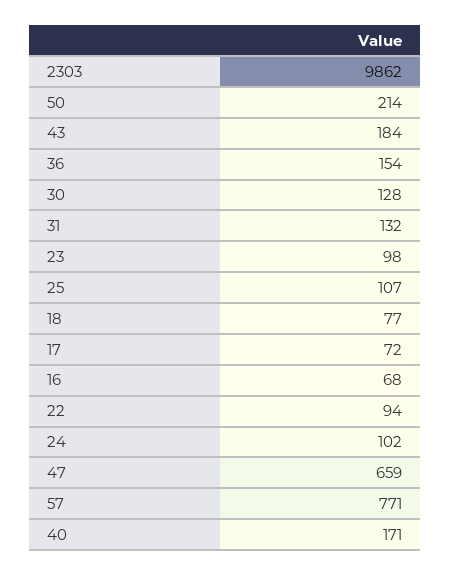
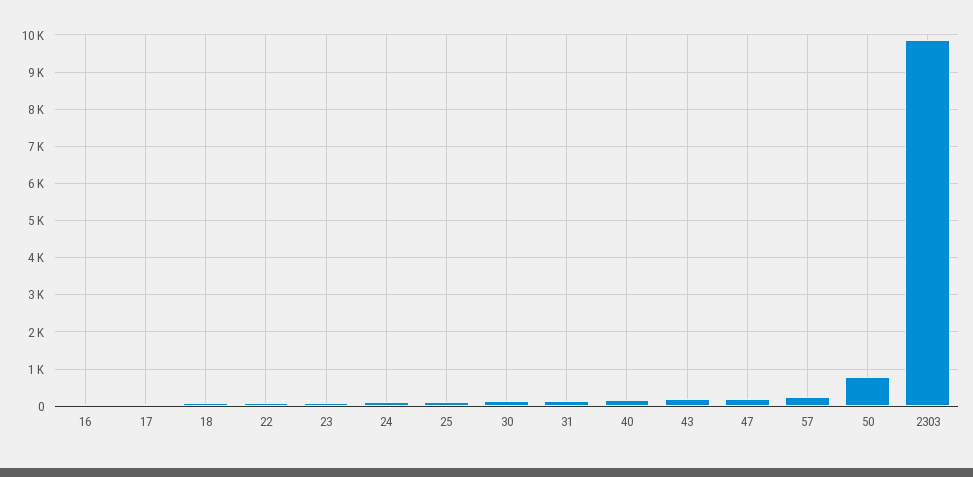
50: 214 -> 800
36: 154 -> none
47: 659 -> 200
57: 771 -> 200

